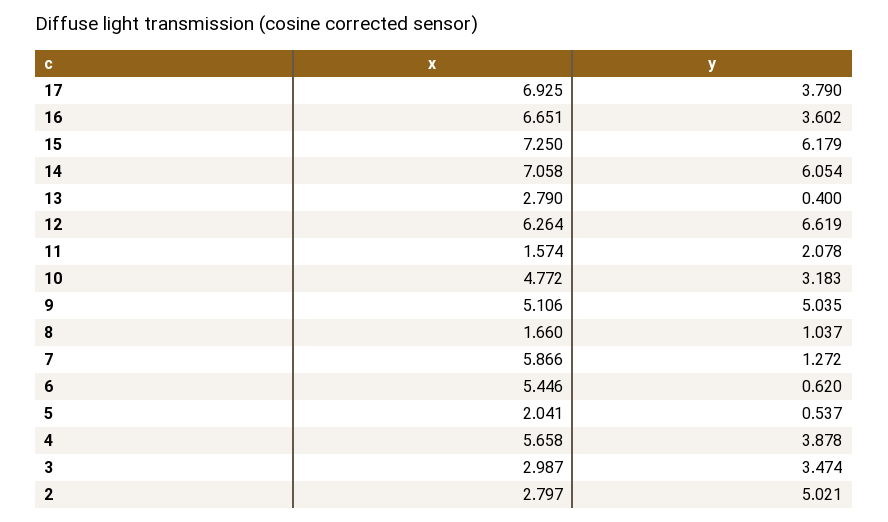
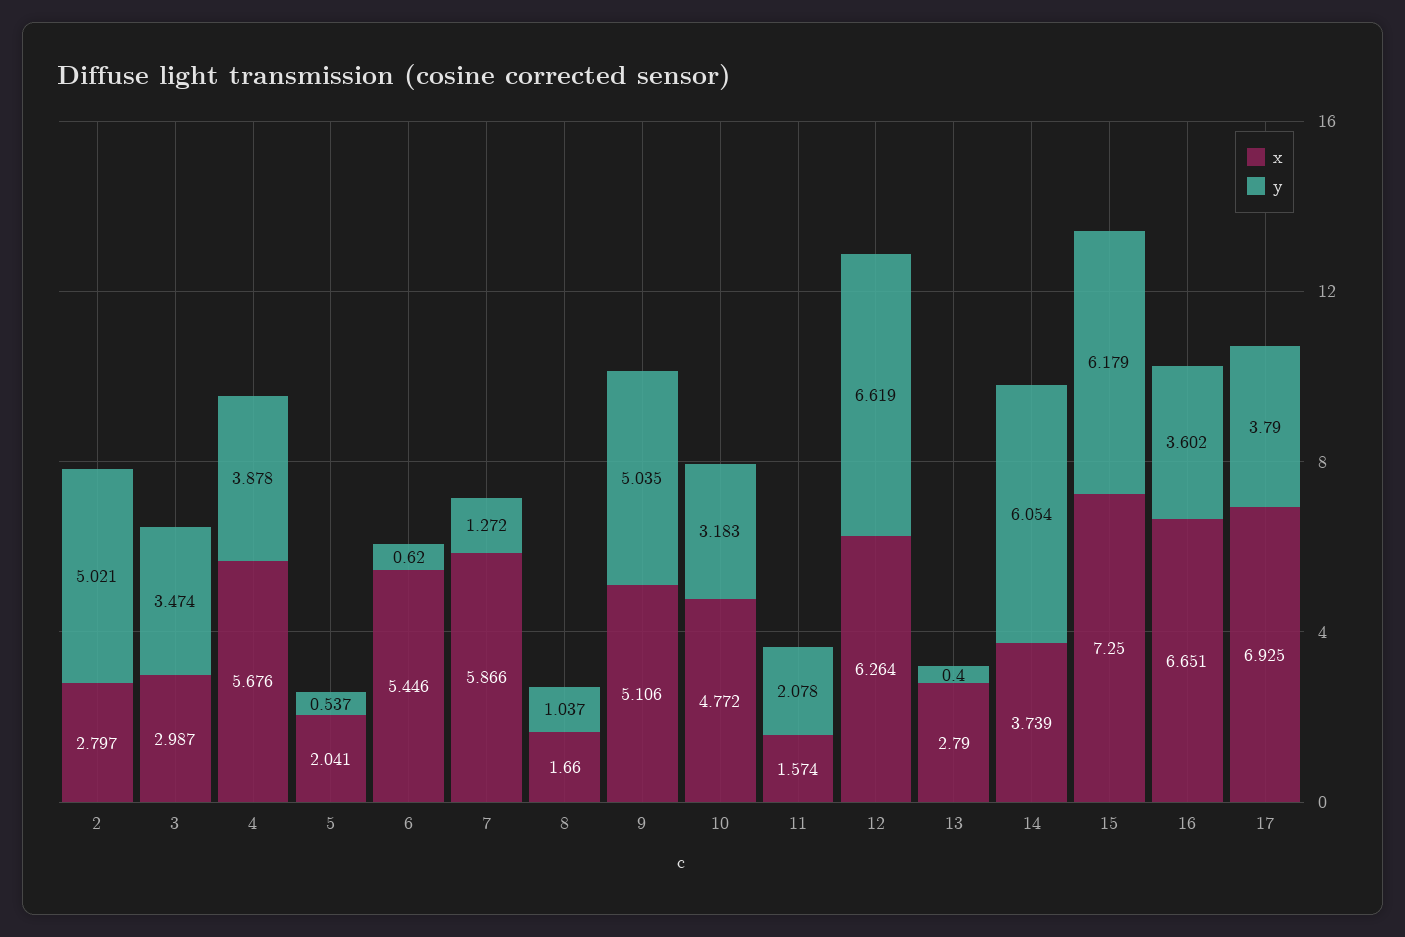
x, 14: 7.058 -> 3.739
x, 4: 5.658 -> 5.676

